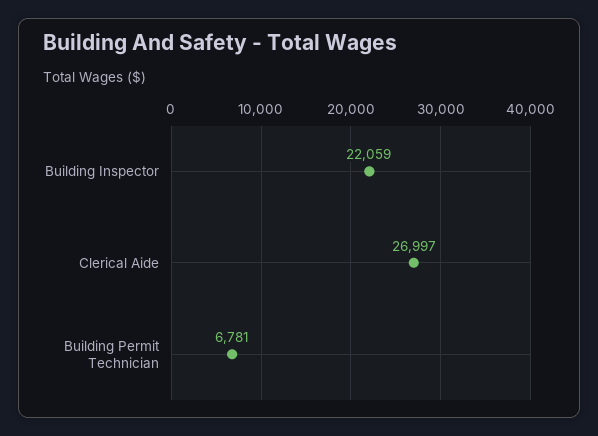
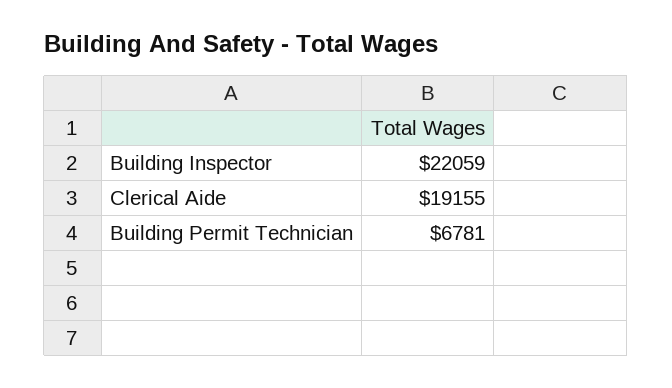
Clerical Aide: 26997 -> 19155

